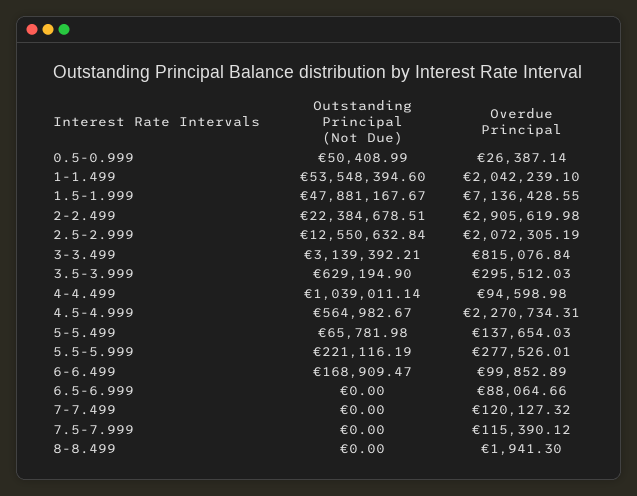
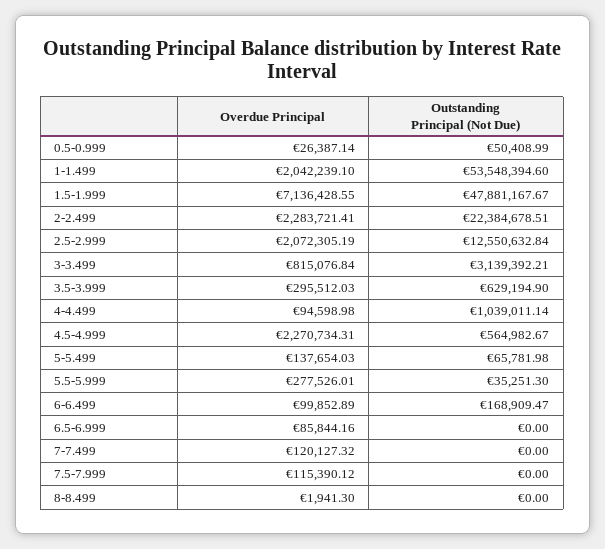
Overdue Principal, 2-2.499: 2905619.98 -> 2283721.41
Outstanding Principal (Not Due), 5.5-5.999: 221116.19 -> 35251.3
Overdue Principal, 6.5-6.999: 88064.66 -> 85844.16

